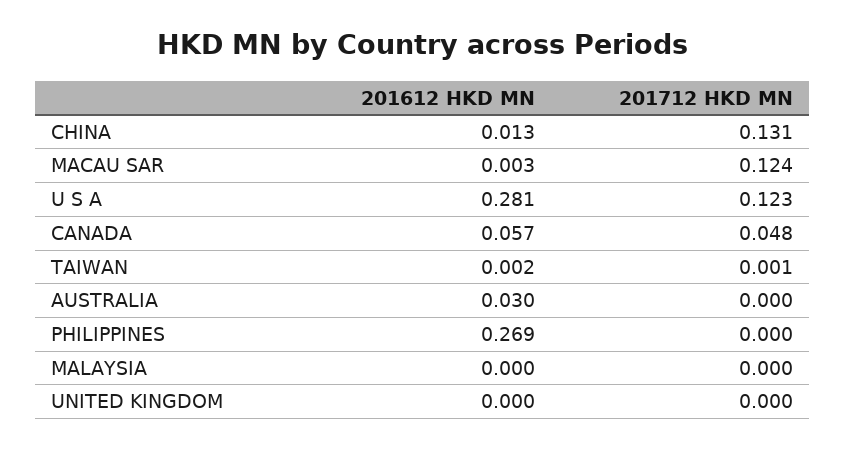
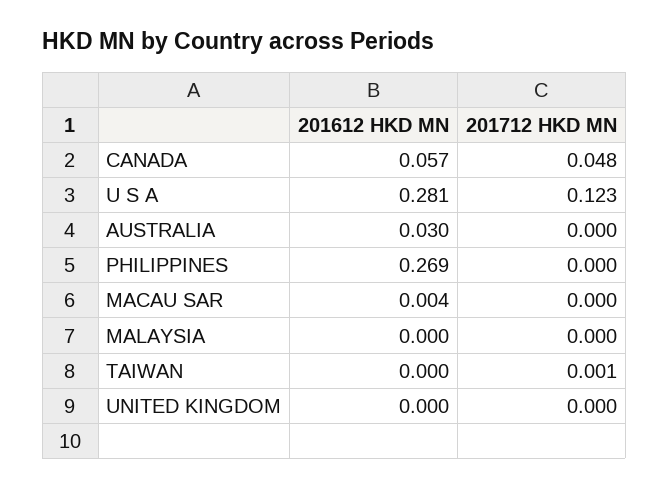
201612 HKD MN, CHINA: 0.013 -> none
201712 HKD MN, CHINA: 0.131 -> none
201612 HKD MN, MACAU SAR: 0.003 -> 0.004
201712 HKD MN, MACAU SAR: 0.124 -> 0
201612 HKD MN, TAIWAN: 0.002 -> 0

